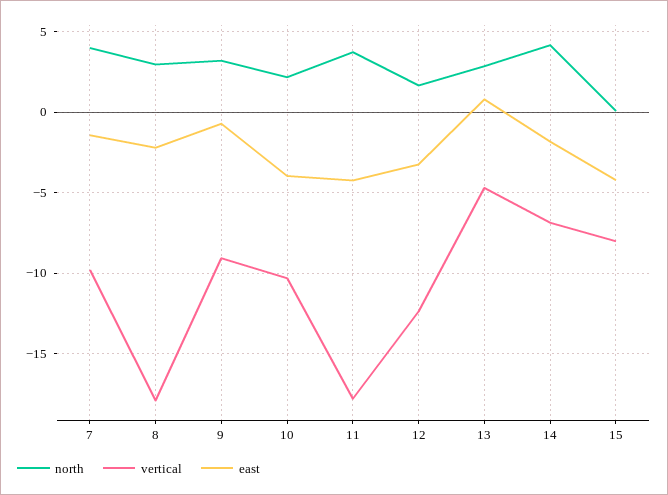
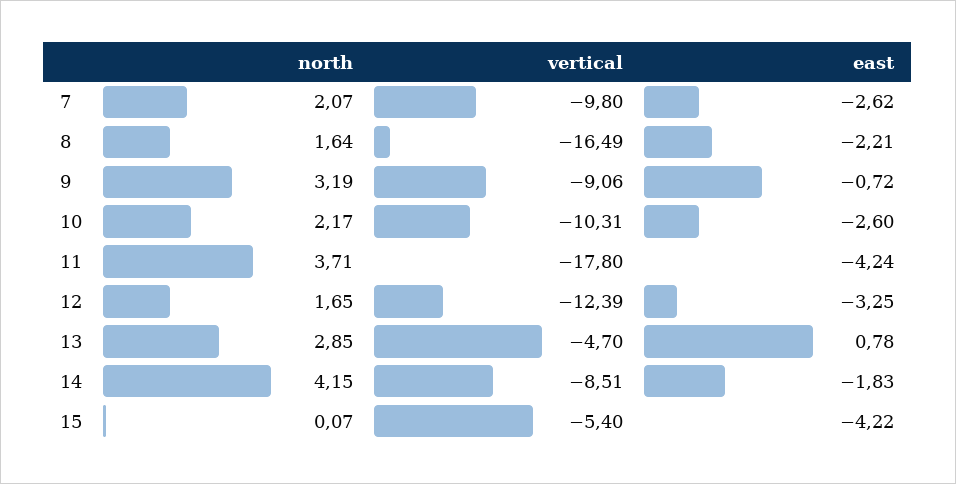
north, 7: 4 -> 2.07
east, 7: -1.5 -> -2.62
north, 8: 3 -> 1.64
vertical, 8: -18 -> -16.49
east, 10: -4 -> -2.6
vertical, 14: -7 -> -8.51
vertical, 15: -8 -> -5.4

